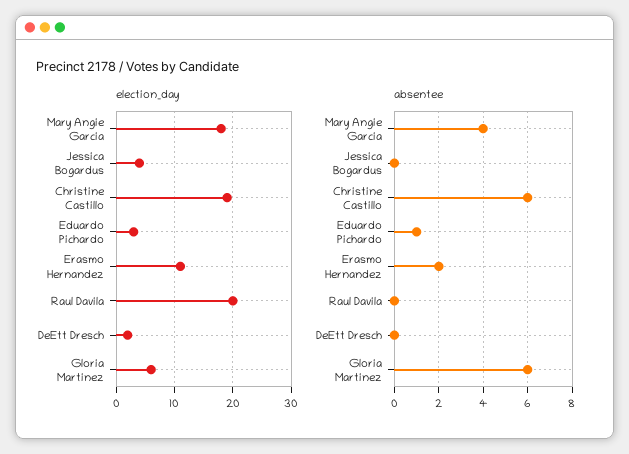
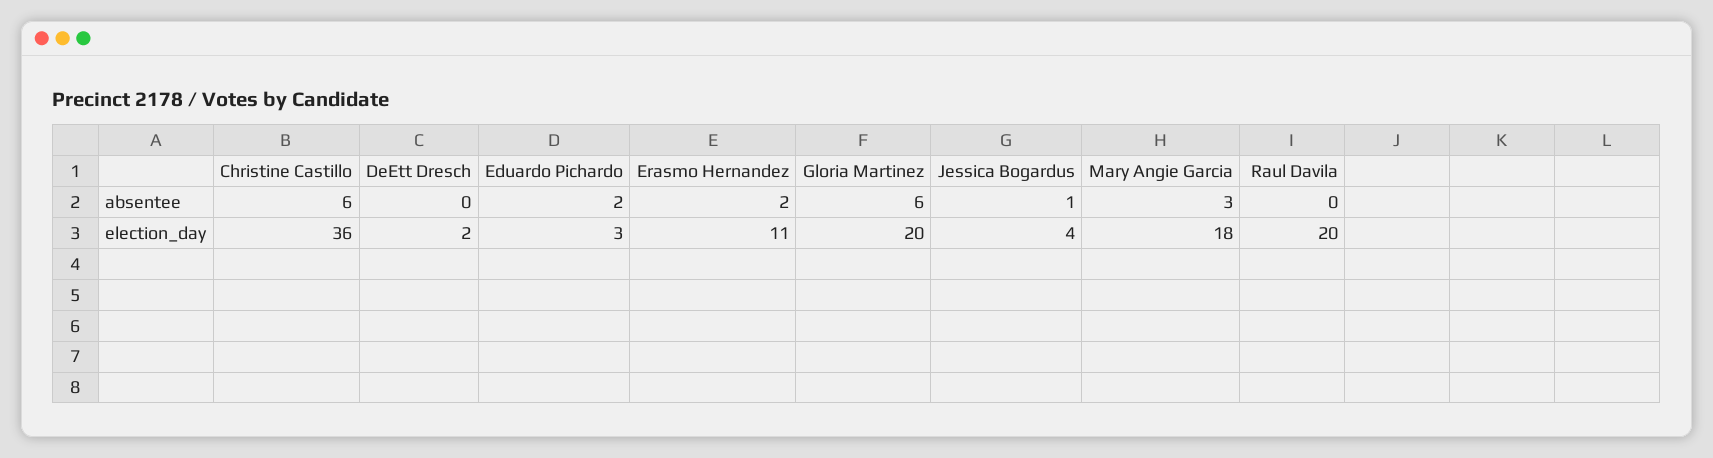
election_day, Christine Castillo: 20 -> 36
election_day, Gloria Martinez: 5 -> 20
absentee, Mary Angie Garcia: 4 -> 3
absentee, Jessica Bogardus: 0 -> 1
absentee, Eduardo Pichardo: 1 -> 2

